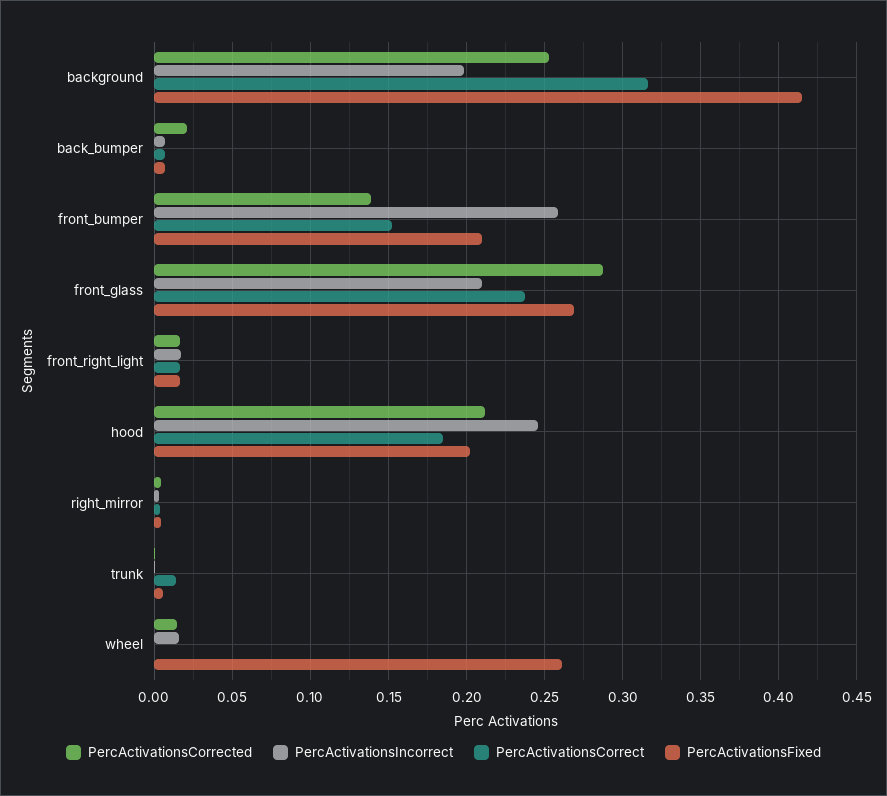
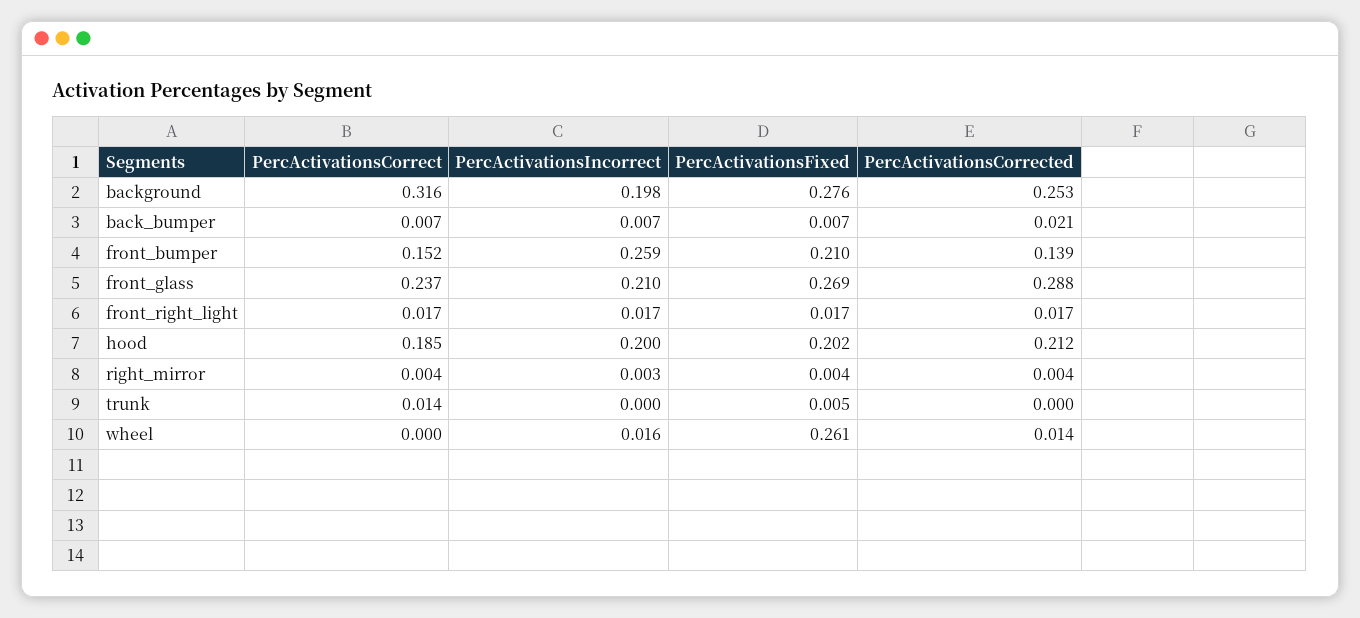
PercActivationsFixed, background: 0.415 -> 0.276
PercActivationsIncorrect, hood: 0.245 -> 0.2

